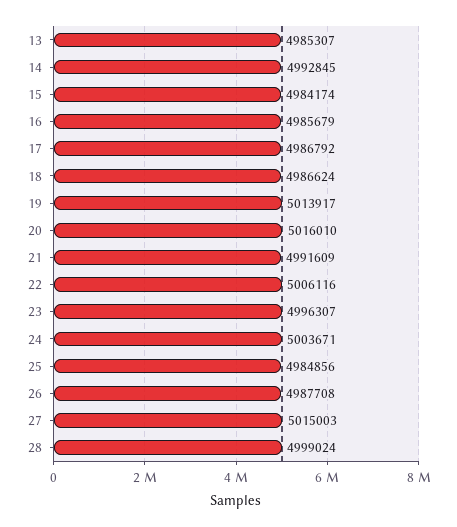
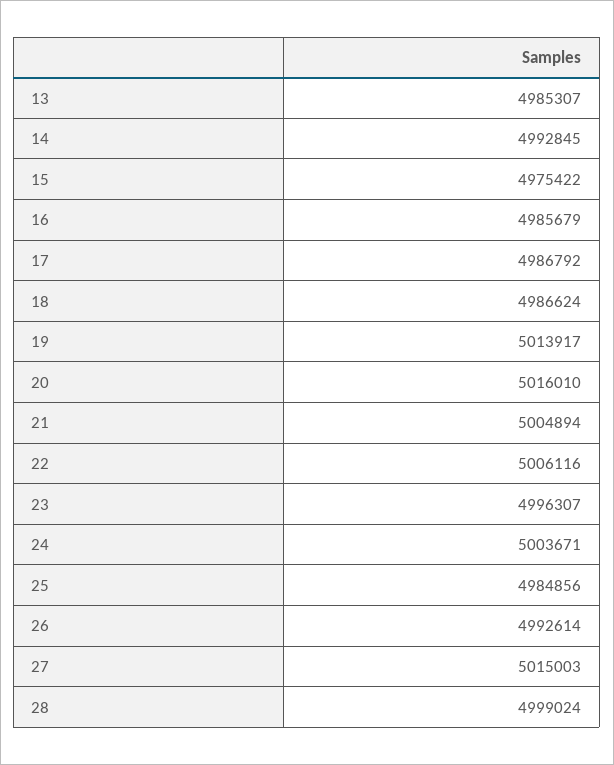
15: 4984174 -> 4975422
21: 4991609 -> 5004894
26: 4987708 -> 4992614

